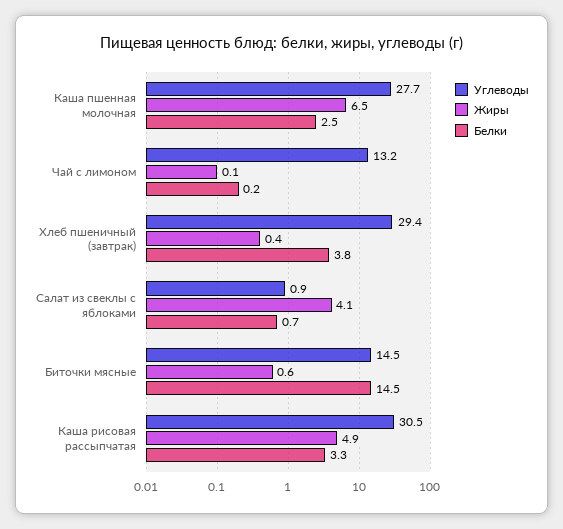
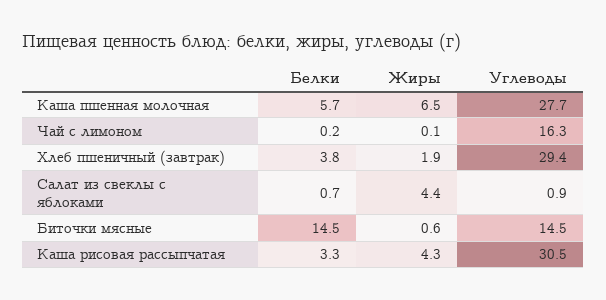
Белки, Каша пшенная молочная: 2.5 -> 5.7
Углеводы, Чай с лимоном: 13.2 -> 16.3
Жиры, Хлеб пшеничный (завтрак): 0.4 -> 1.9
Жиры, Салат из свеклы с яблоками: 4.1 -> 4.4
Жиры, Каша рисовая рассыпчатая: 4.9 -> 4.3

